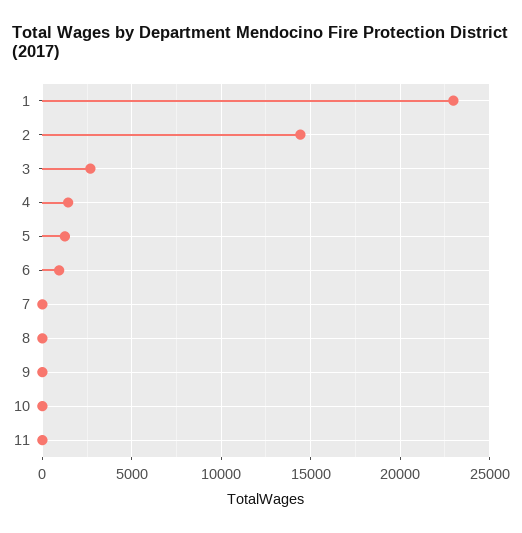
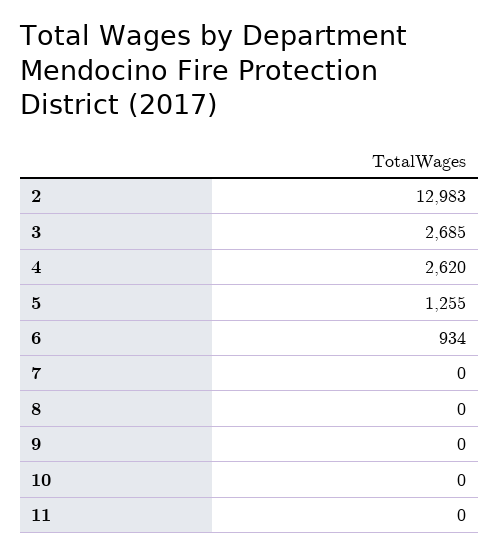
1: 23000 -> none
2: 14500 -> 12983
4: 1500 -> 2620

